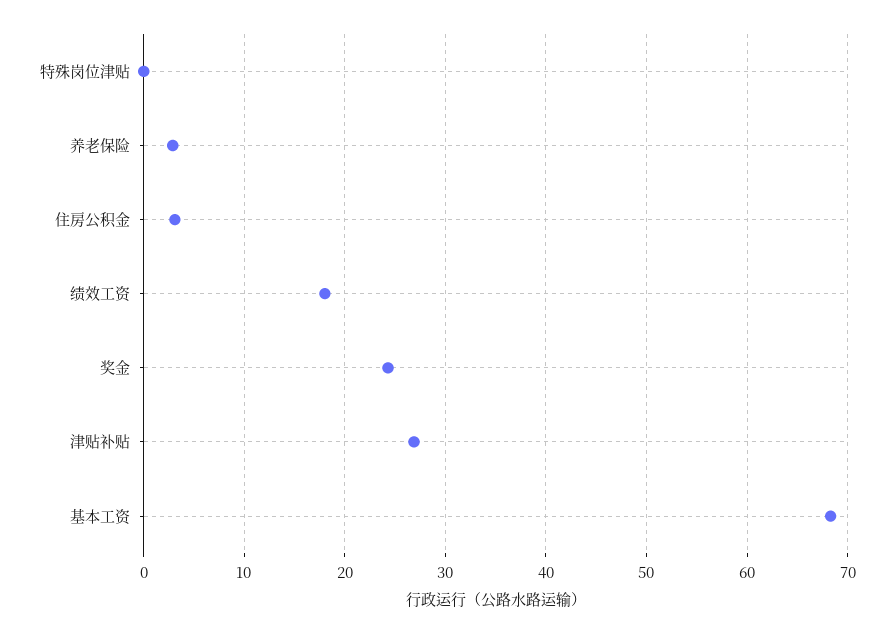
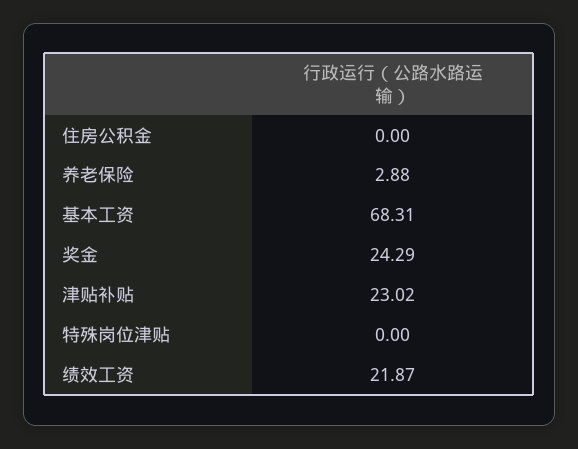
住房公积金: 3 -> 0
绩效工资: 18 -> 21.87
津贴补贴: 27 -> 23.02

